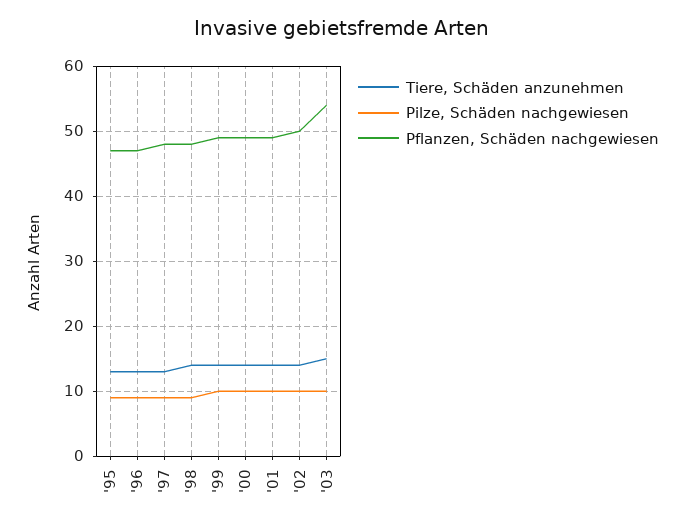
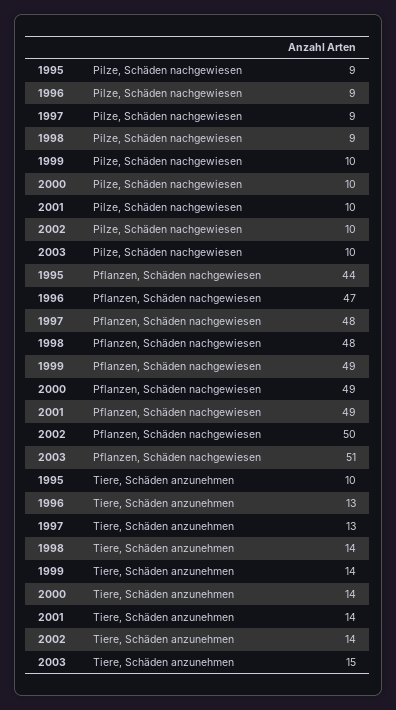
Tiere, Schäden anzunehmen, '95: 13 -> 10
Pflanzen, Schäden nachgewiesen, '95: 47 -> 44
Pflanzen, Schäden nachgewiesen, '03: 54 -> 51

